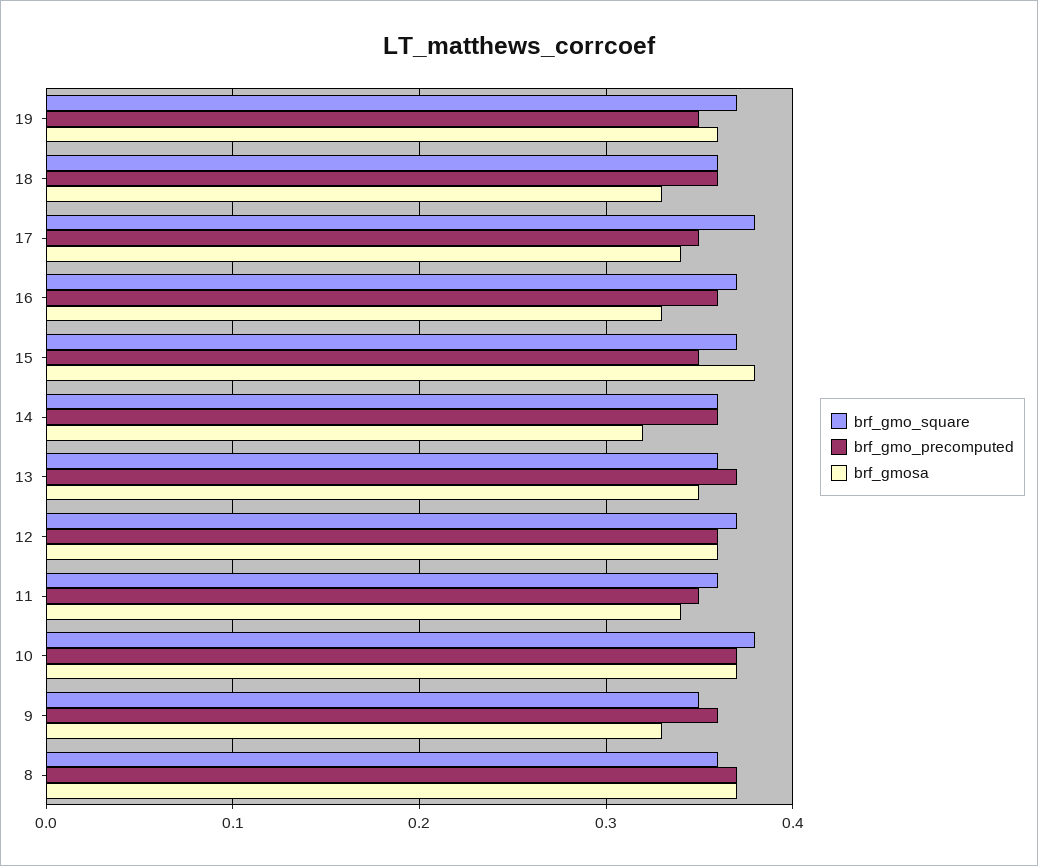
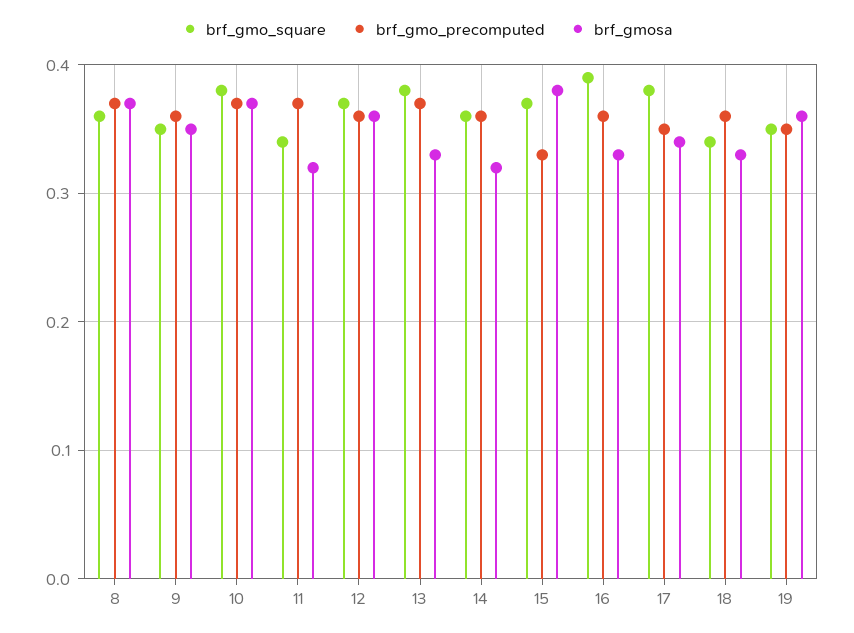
brf_gmo_square, 19: 0.37 -> 0.35
brf_gmo_square, 18: 0.36 -> 0.34
brf_gmo_square, 16: 0.37 -> 0.39
brf_gmo_precomputed, 15: 0.35 -> 0.33
brf_gmo_square, 13: 0.36 -> 0.38
brf_gmosa, 13: 0.35 -> 0.33
brf_gmo_square, 11: 0.36 -> 0.34
brf_gmo_precomputed, 11: 0.35 -> 0.37
brf_gmosa, 11: 0.34 -> 0.32
brf_gmosa, 9: 0.33 -> 0.35

